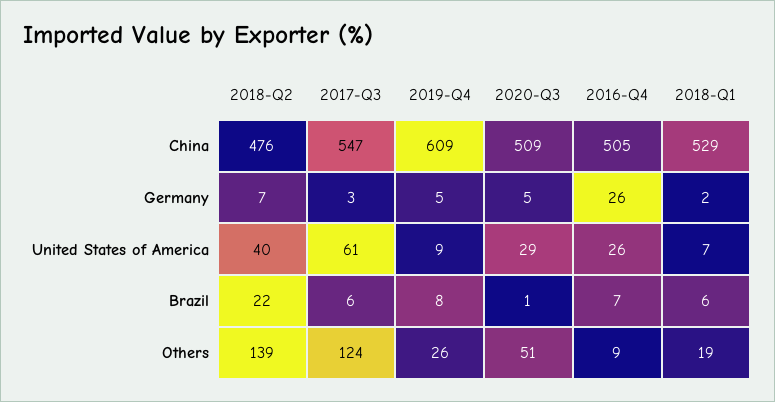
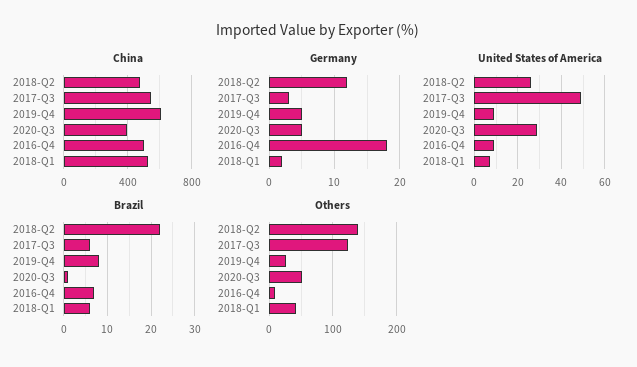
China, 2020-Q3: 509 -> 400
Germany, 2018-Q2: 7 -> 12
Germany, 2016-Q4: 26 -> 18
United States of America, 2018-Q2: 40 -> 25
United States of America, 2017-Q3: 61 -> 50
United States of America, 2016-Q4: 26 -> 10
Others, 2018-Q1: 19 -> 40

